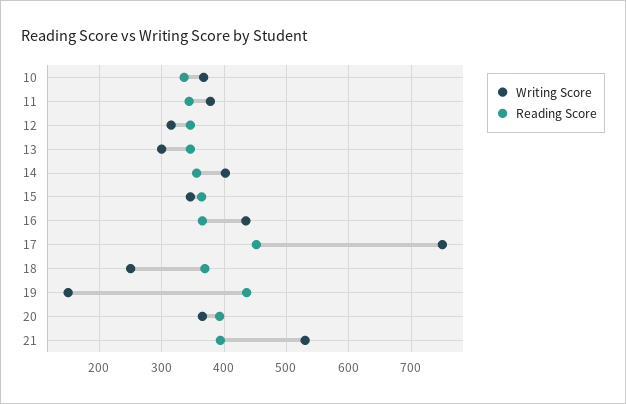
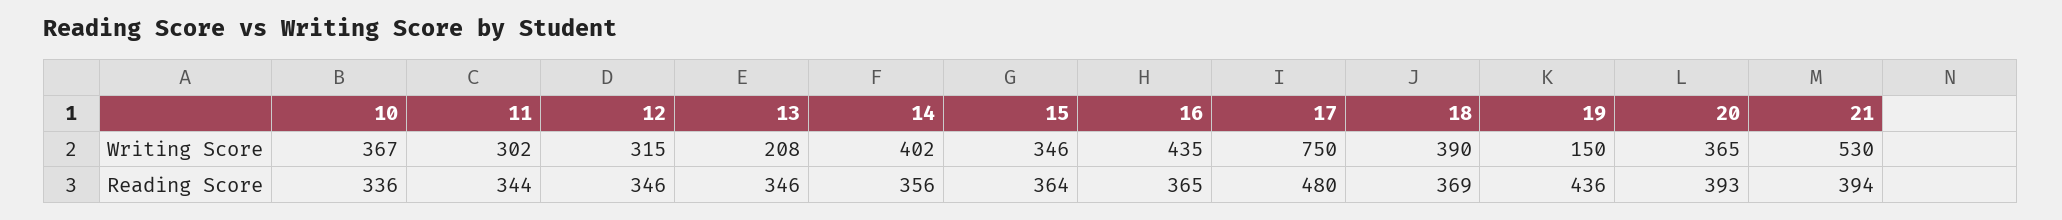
Writing Score, 11: 380 -> 302
Writing Score, 13: 300 -> 208
Reading Score, 17: 450 -> 480
Writing Score, 18: 250 -> 390

